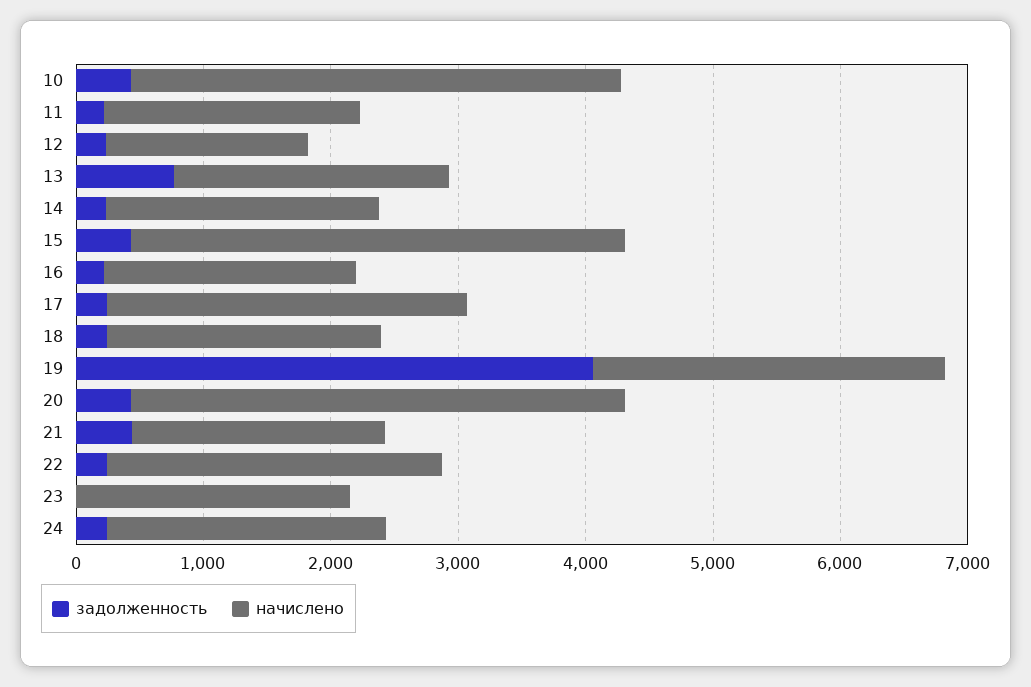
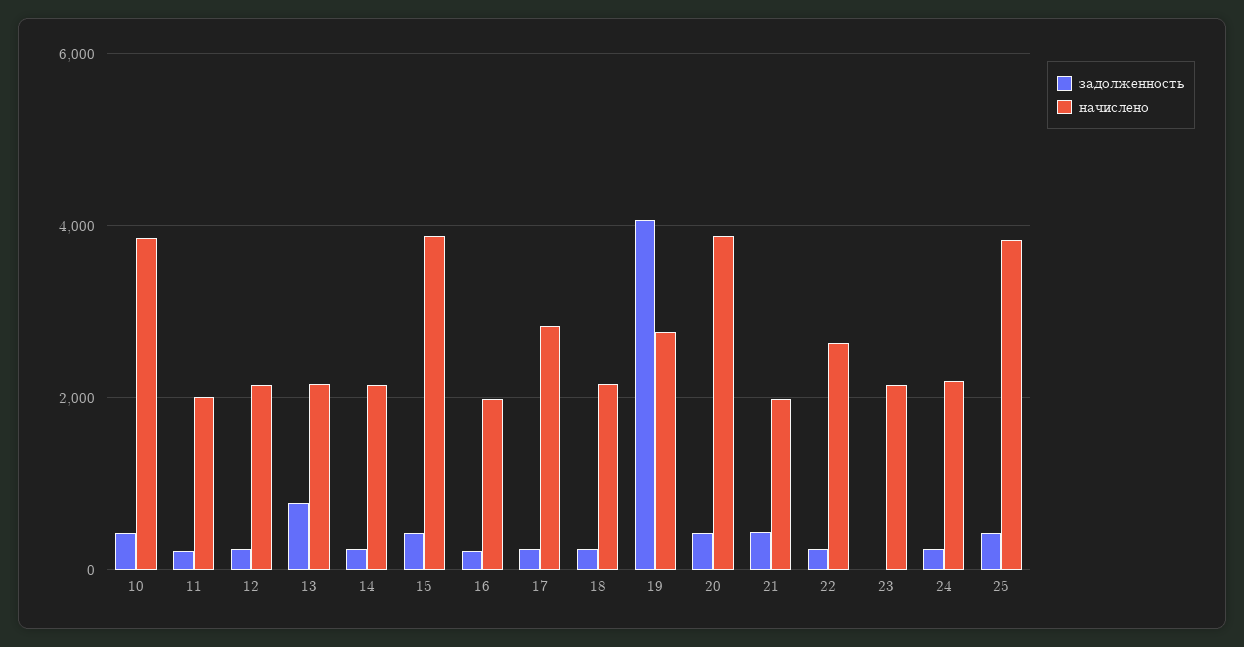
начислено, 12: 1600 -> 2200
задолженность, 25: none -> 400
начислено, 25: none -> 3800

